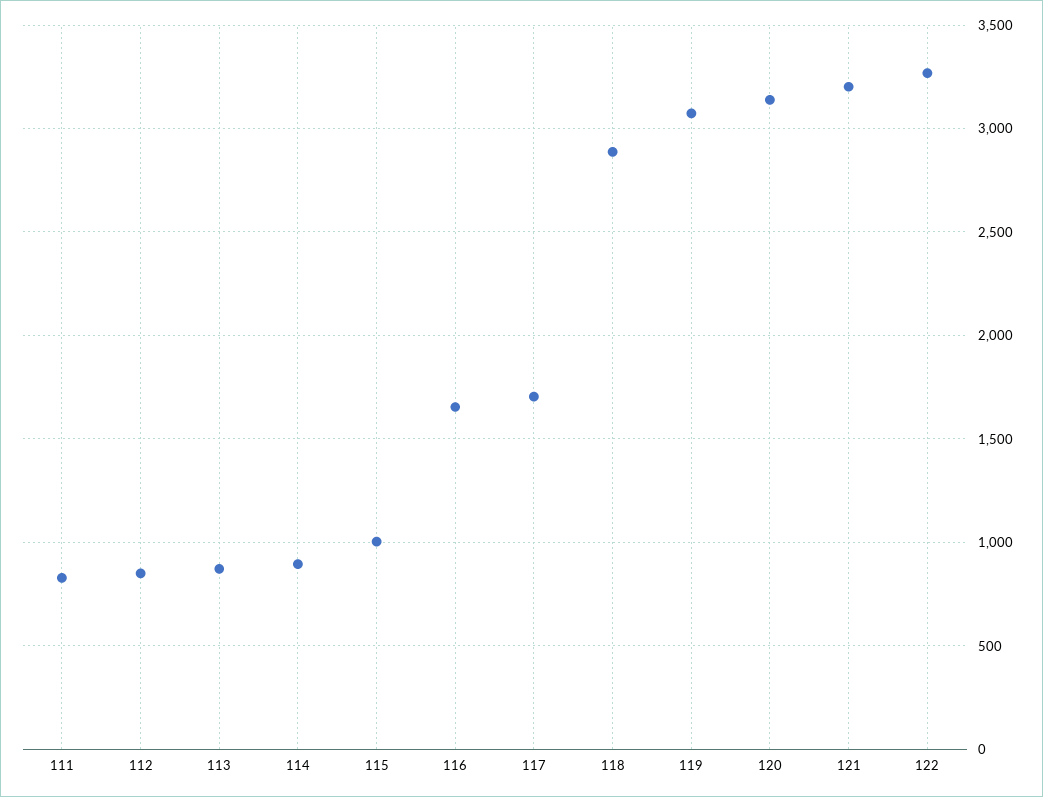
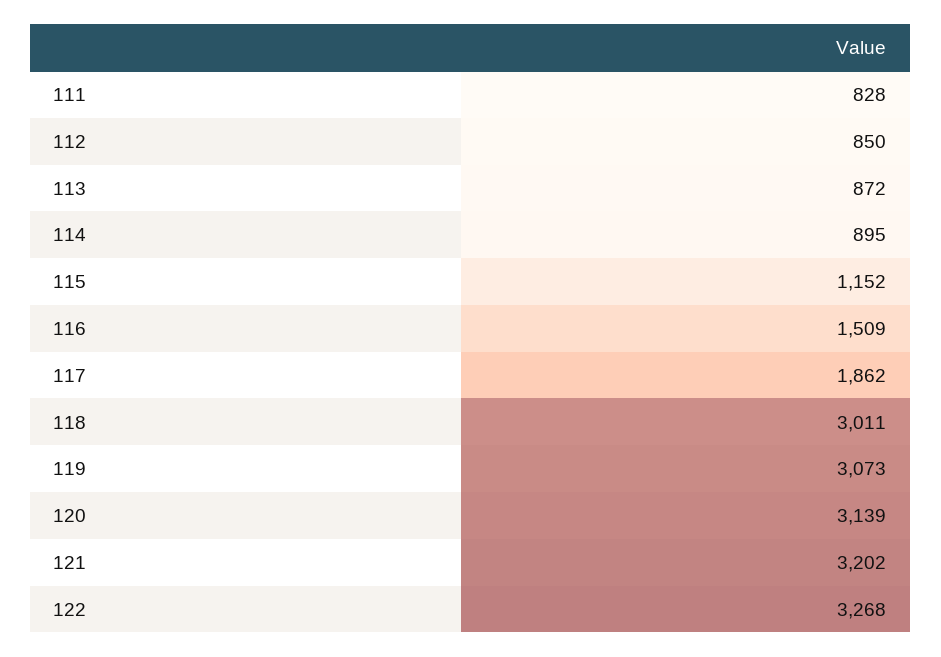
115: 1000 -> 1152
116: 1650 -> 1509
117: 1700 -> 1862
118: 2900 -> 3011

